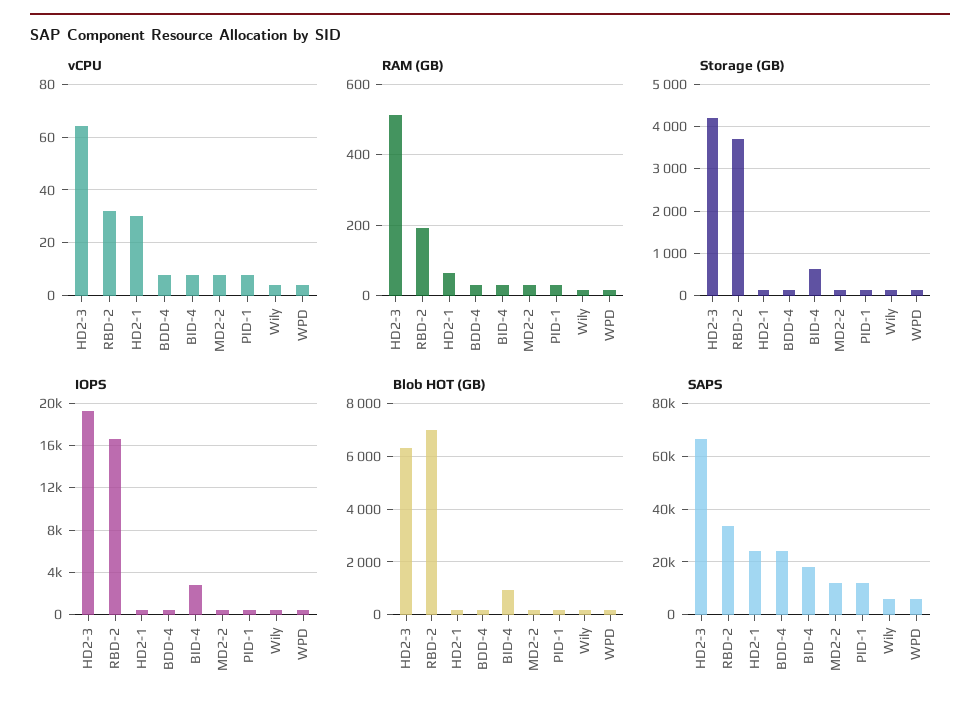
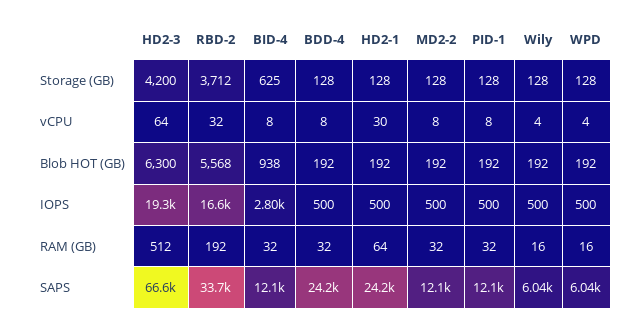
Blob HOT (GB), RBD-2: 7000 -> 5568
SAPS, BID-4: 17500 -> 12100

